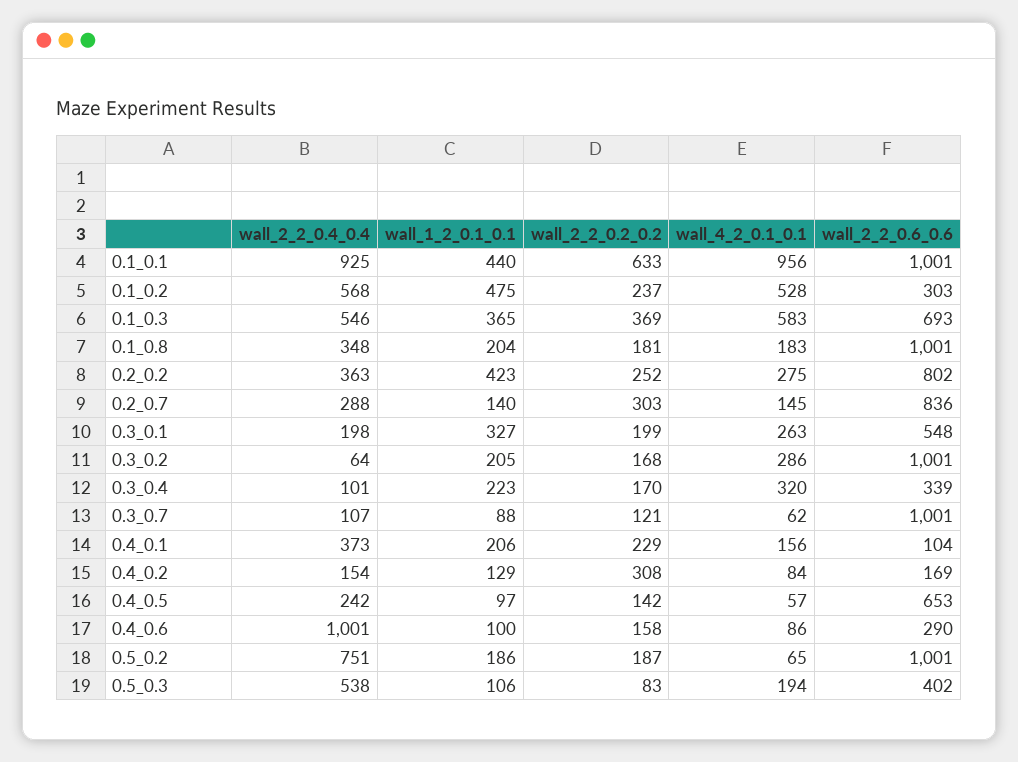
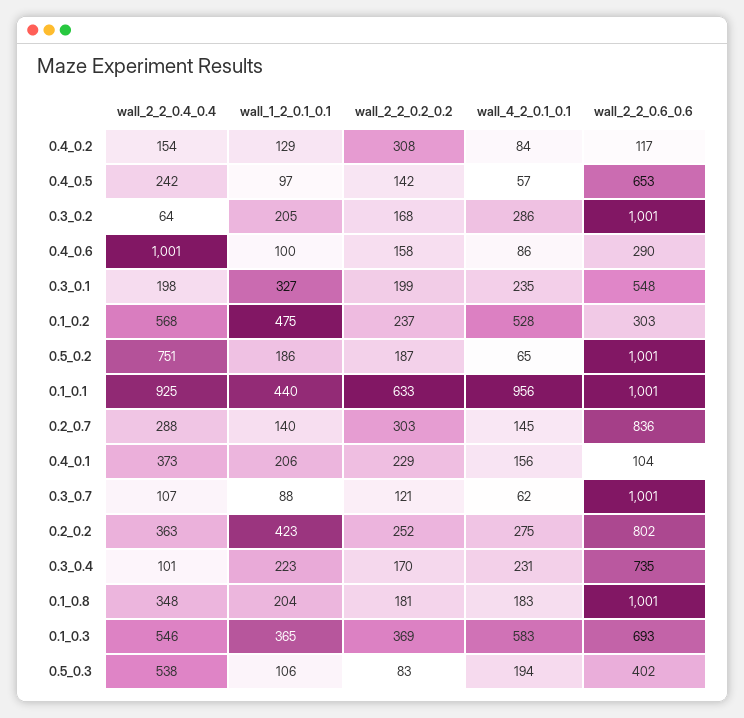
wall_4_2_0.1_0.1, 0.3_0.1: 263 -> 235
wall_4_2_0.1_0.1, 0.3_0.4: 320 -> 231
wall_2_2_0.6_0.6, 0.3_0.4: 339 -> 735
wall_2_2_0.6_0.6, 0.4_0.2: 169 -> 117

